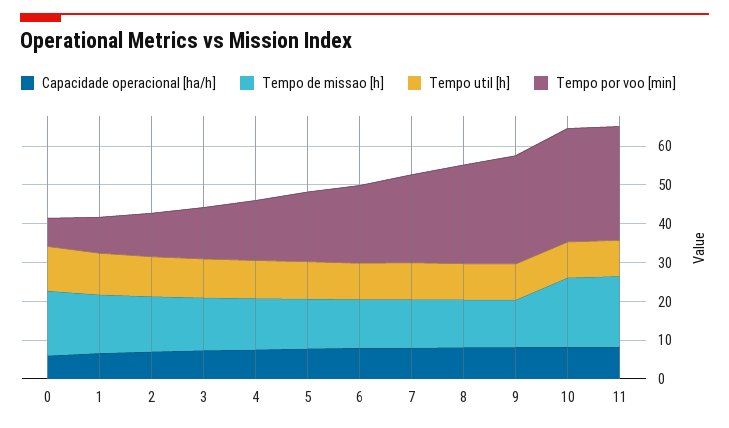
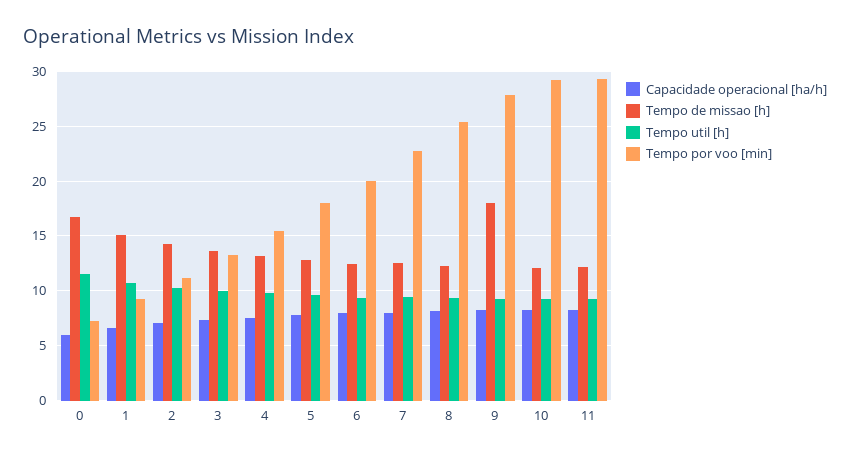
Tempo de missao [h], 9: 12.5 -> 18
Tempo de missao [h], 10: 17.5 -> 12
Tempo de missao [h], 11: 17.5 -> 12

